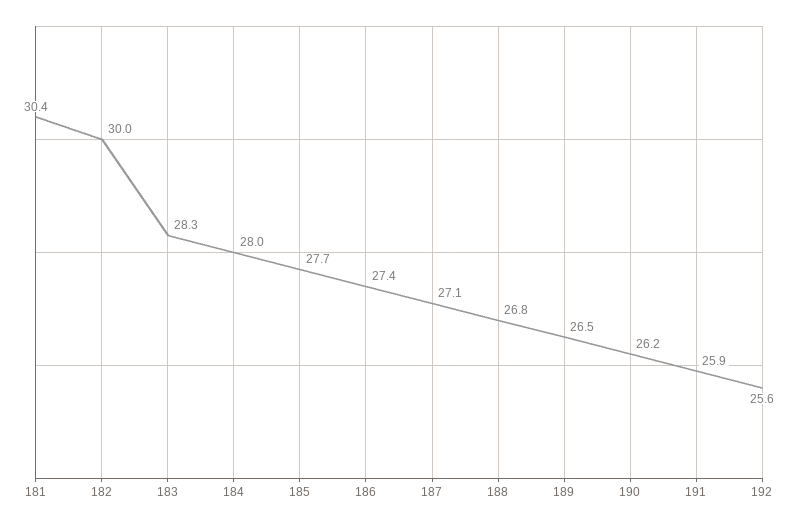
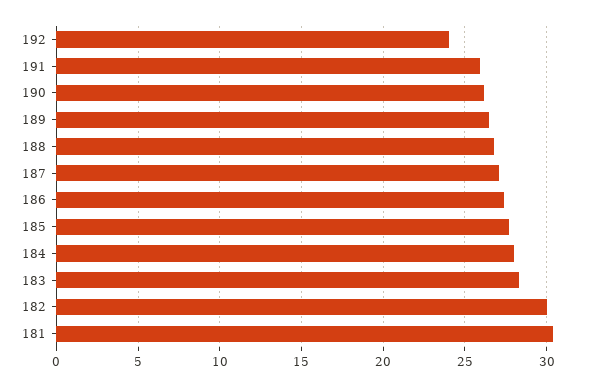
192: 25.6 -> 24

